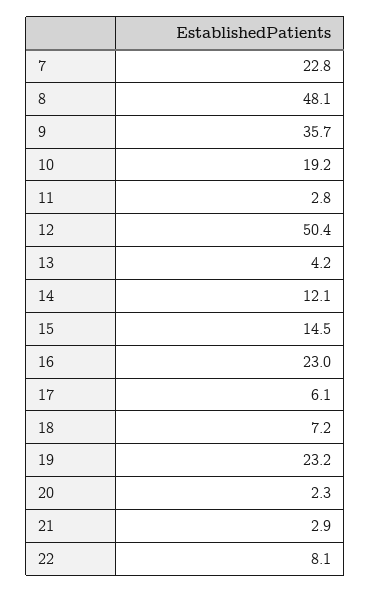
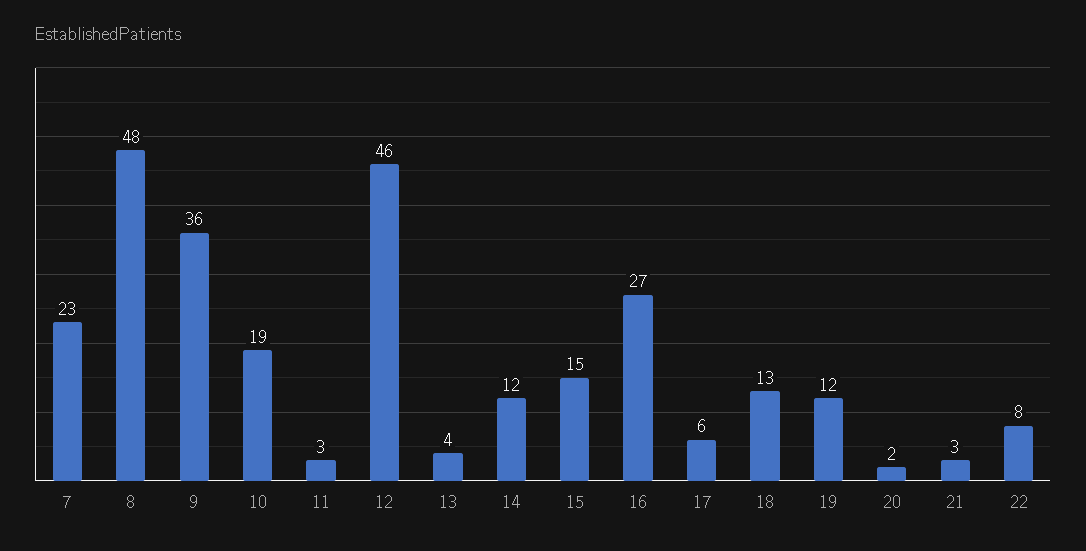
12: 50.4 -> 46
16: 23 -> 27
18: 7.2 -> 13
19: 23.2 -> 12

